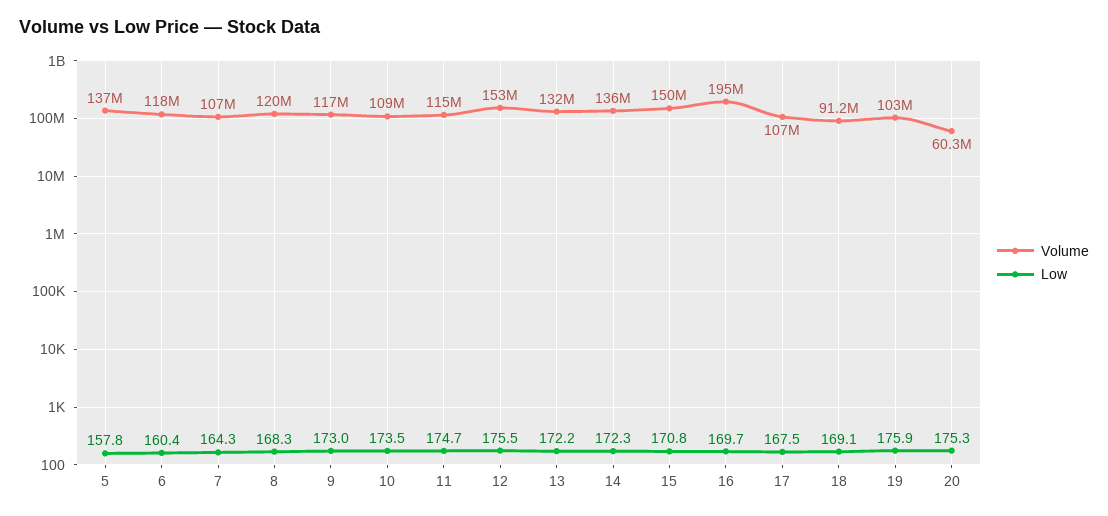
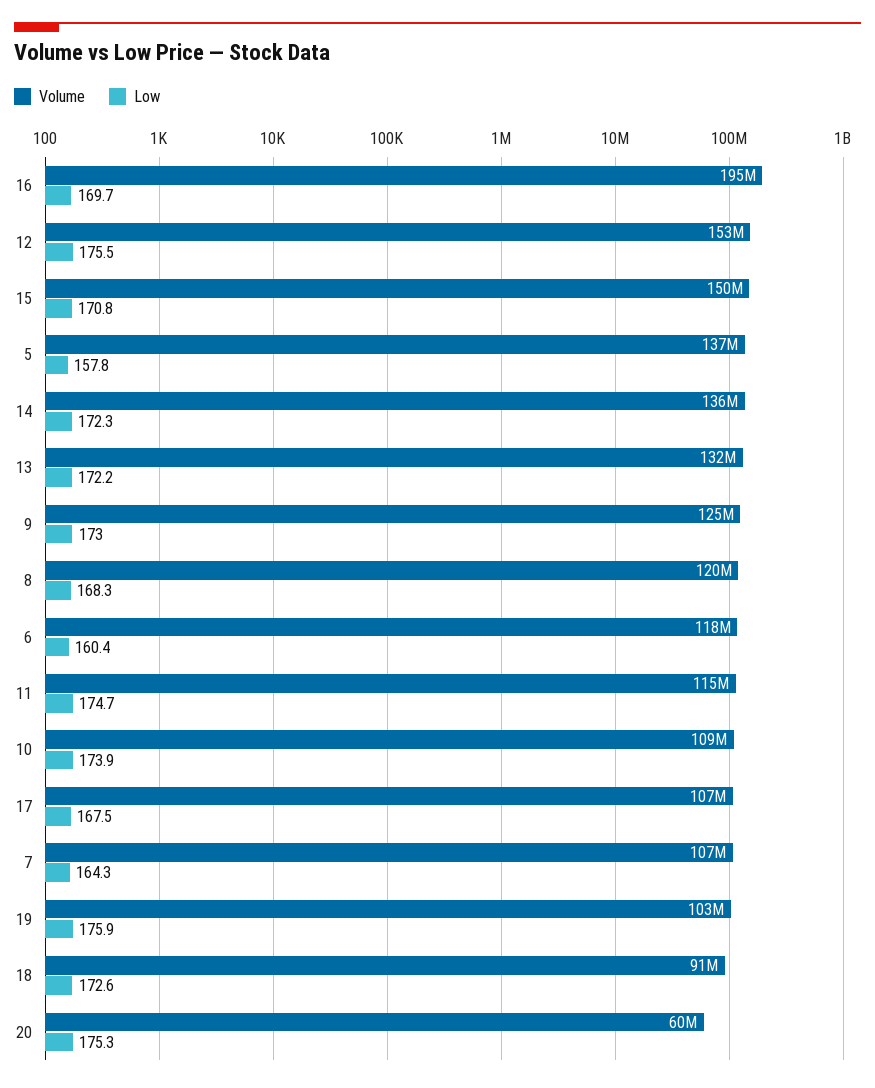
Volume, 9: 117000000 -> 125000000
Low, 10: 173.5 -> 173.9
Low, 18: 169.1 -> 172.6

